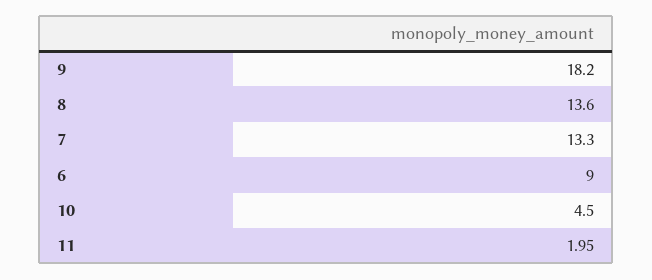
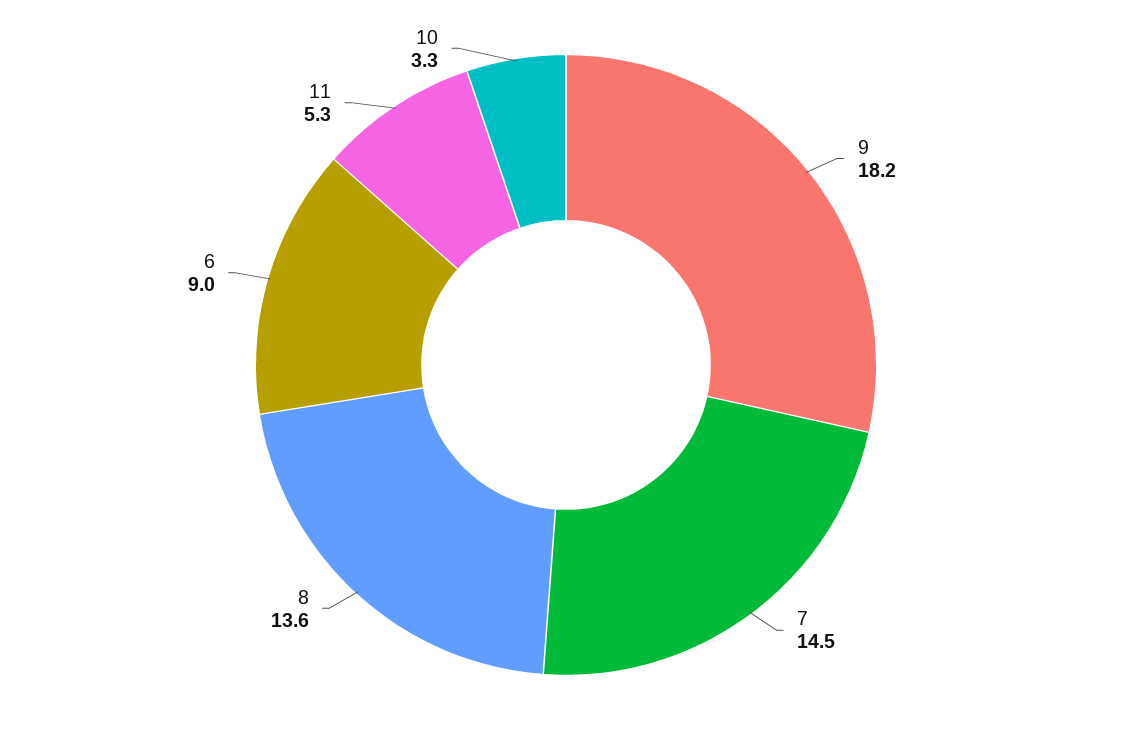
7: 13.3 -> 14.5
10: 4.5 -> 3.3
11: 1.95 -> 5.3

